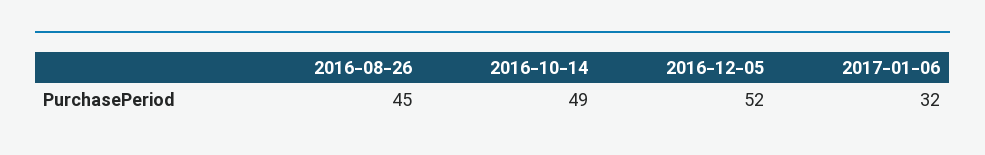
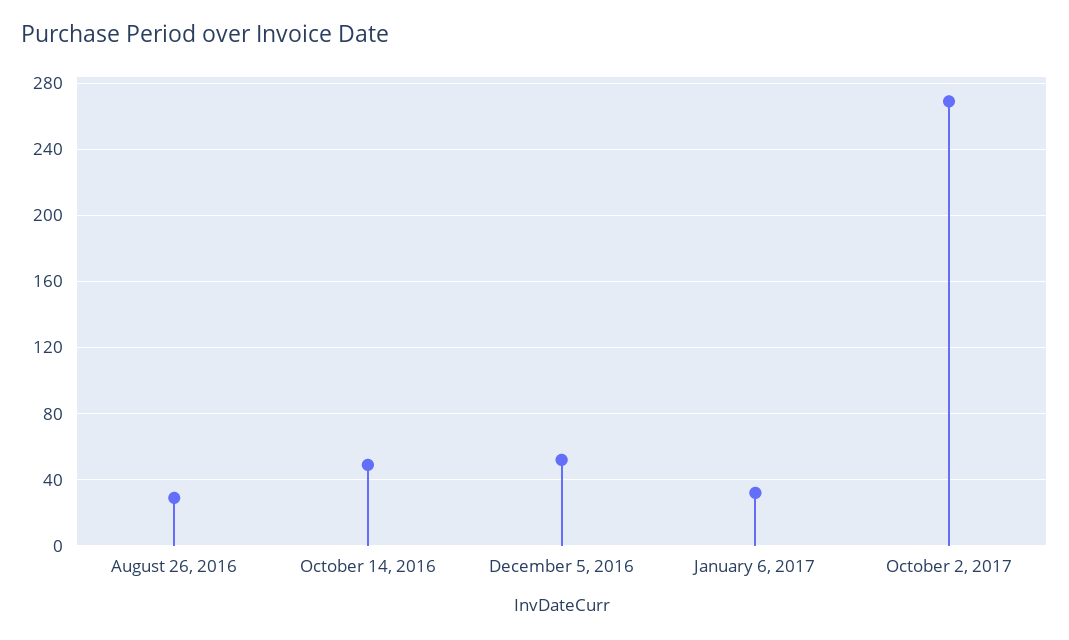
2016-08-26: 45 -> 30
October 2, 2017: none -> 270

